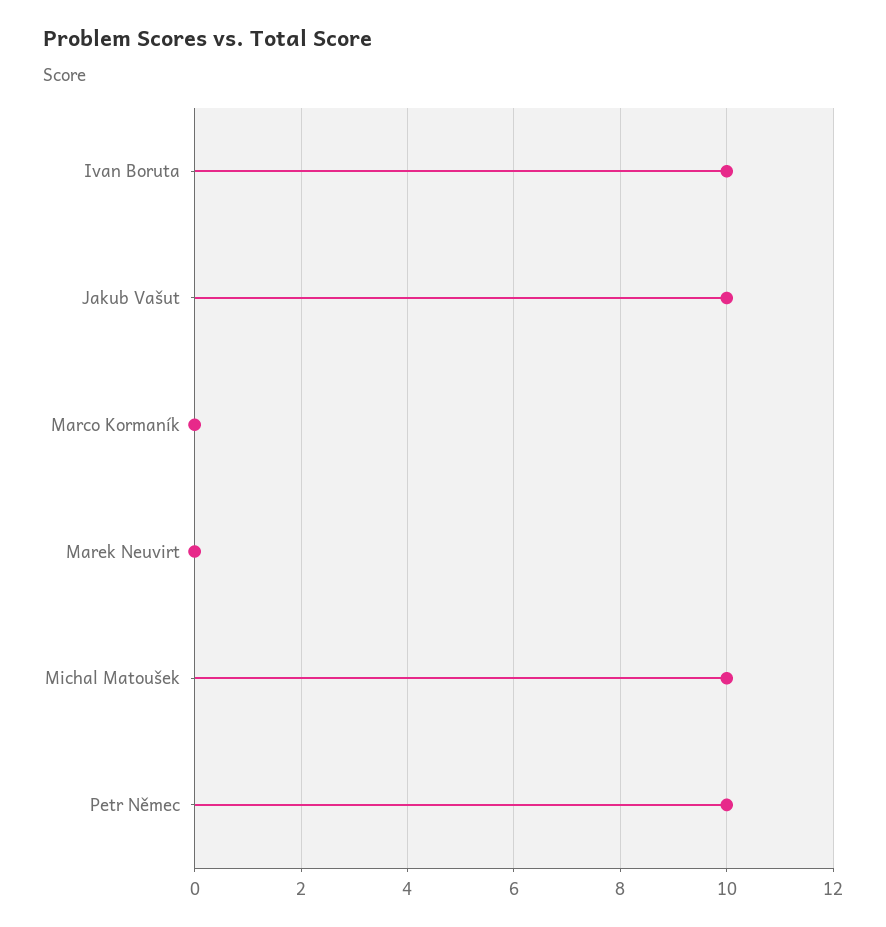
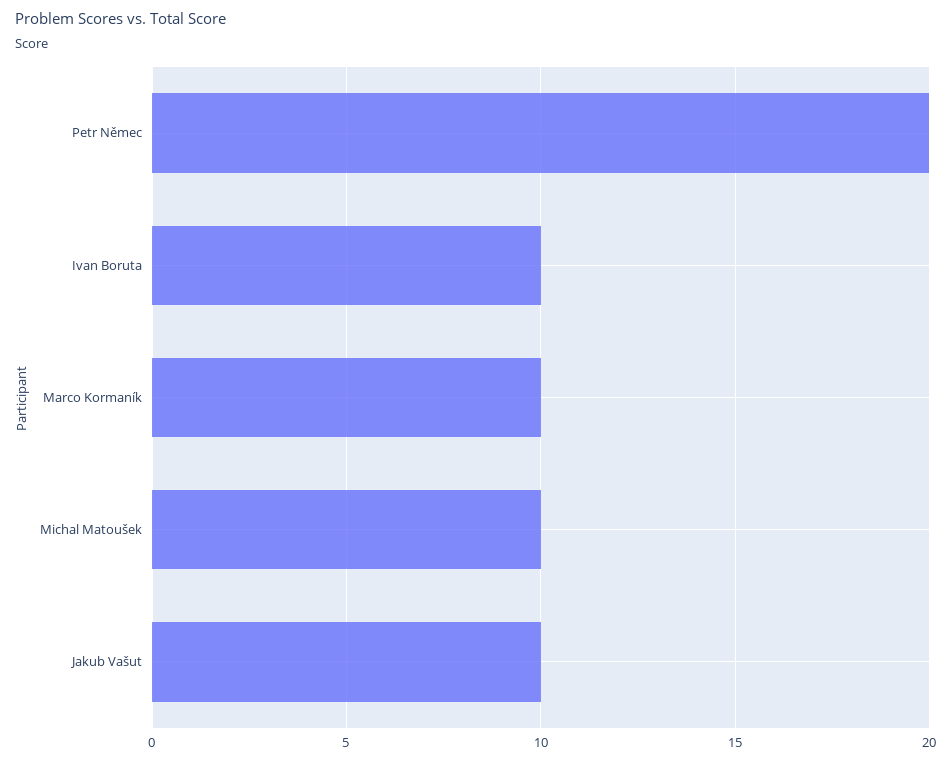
Marco Kormaník: 0 -> 10
Marek Neuvirt: 0 -> none
Petr Němec: 10 -> 20

